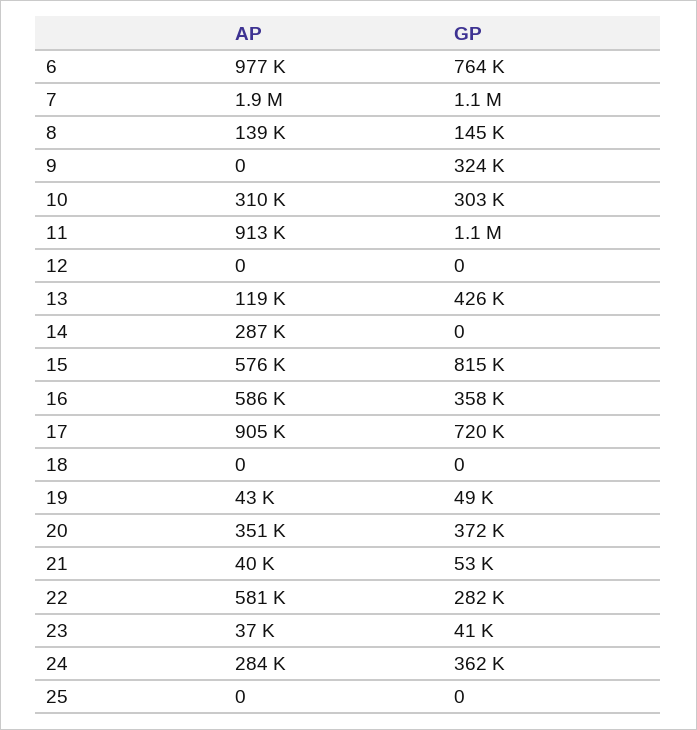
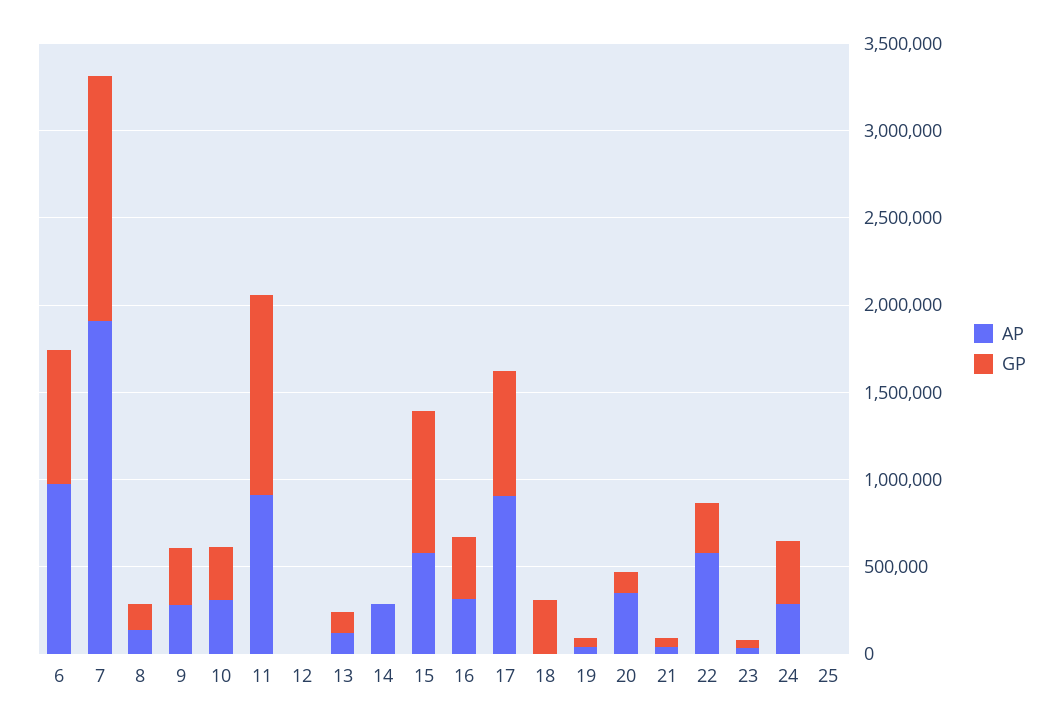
GP, 7: 1100000 -> 1400000
AP, 9: 0 -> 300000
GP, 13: 426000 -> 100000
AP, 16: 586000 -> 300000
GP, 18: 0 -> 300000
GP, 20: 372000 -> 100000

